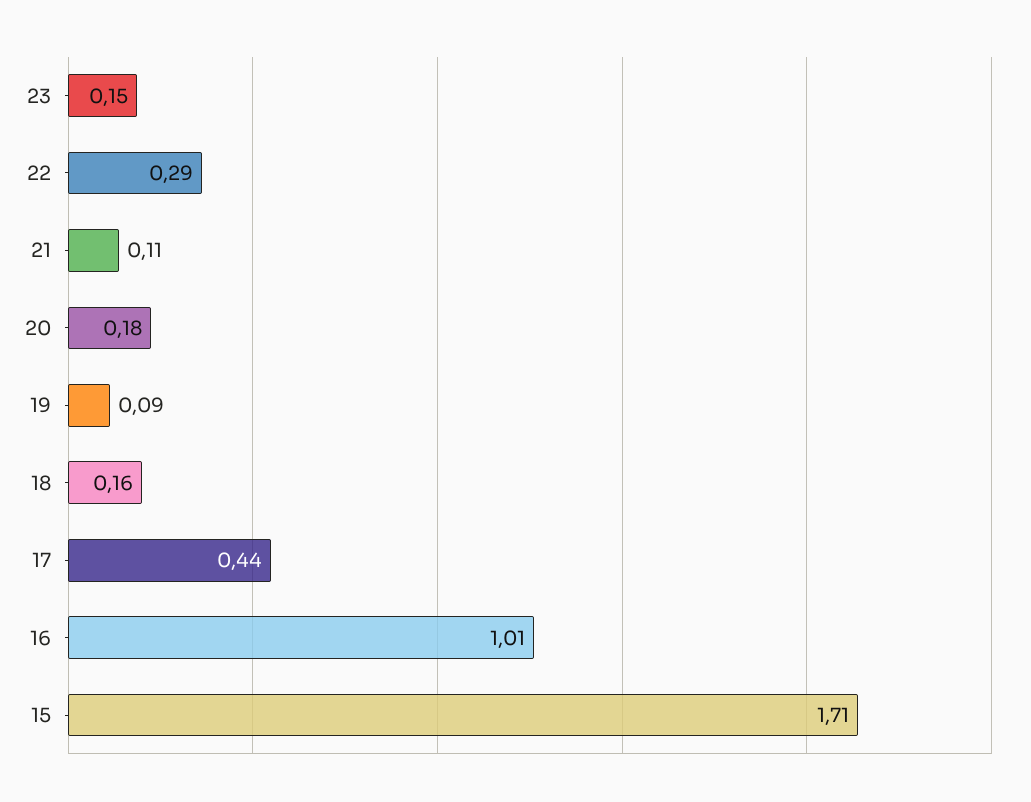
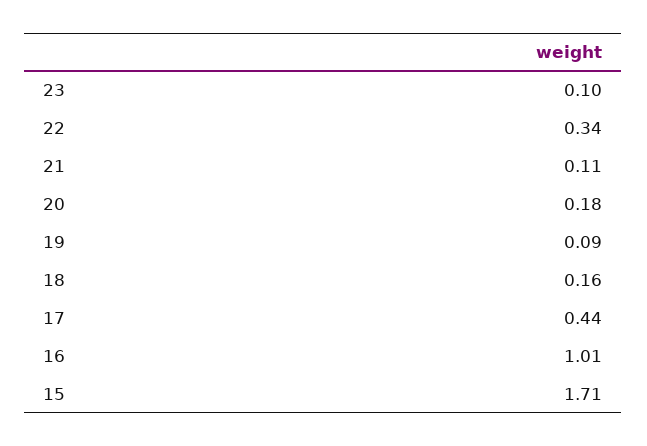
23: 0.15 -> 0.1
22: 0.29 -> 0.34

